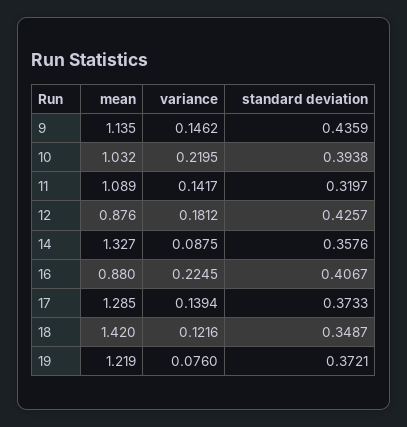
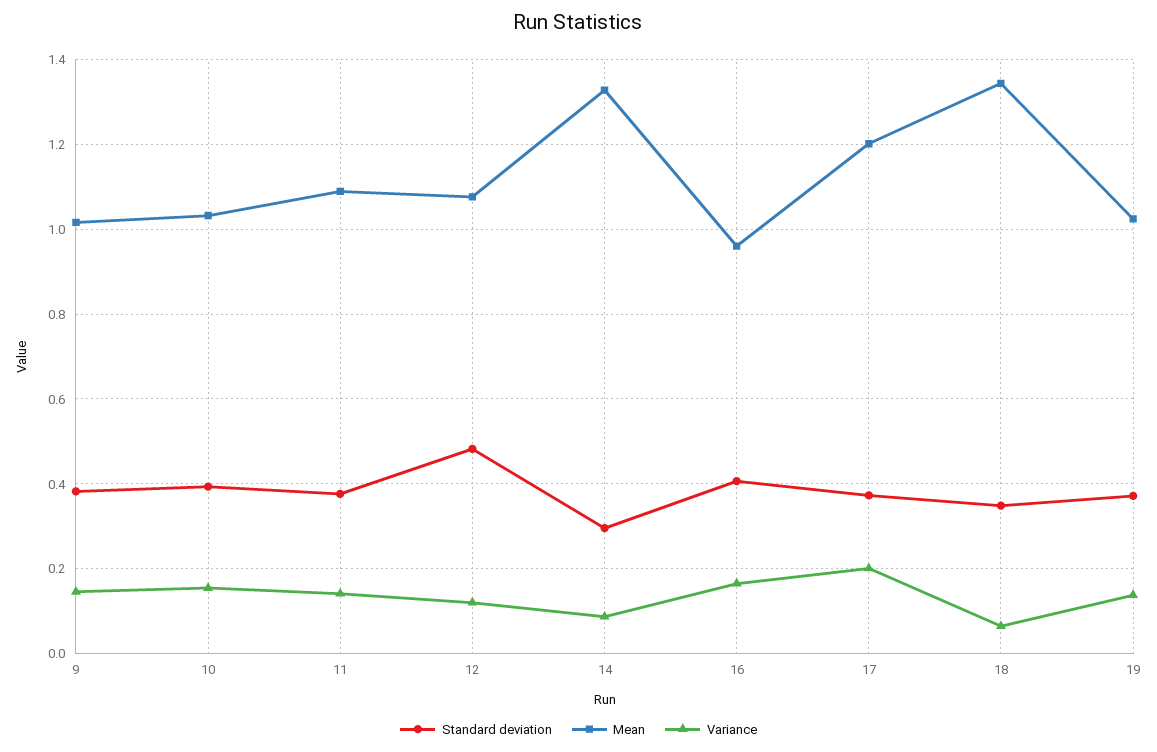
mean, 9: 1.135 -> 1.02
standard deviation, 9: 0.4359 -> 0.38
variance, 10: 0.2195 -> 0.16
standard deviation, 11: 0.3197 -> 0.38
mean, 12: 0.876 -> 1.08
variance, 12: 0.1812 -> 0.12
standard deviation, 12: 0.4257 -> 0.48
standard deviation, 14: 0.3576 -> 0.3
mean, 16: 0.88 -> 0.96
variance, 16: 0.2245 -> 0.16
mean, 17: 1.285 -> 1.2
variance, 17: 0.1394 -> 0.2
mean, 18: 1.42 -> 1.34
variance, 18: 0.1216 -> 0.06
mean, 19: 1.219 -> 1.02
variance, 19: 0.076 -> 0.14

